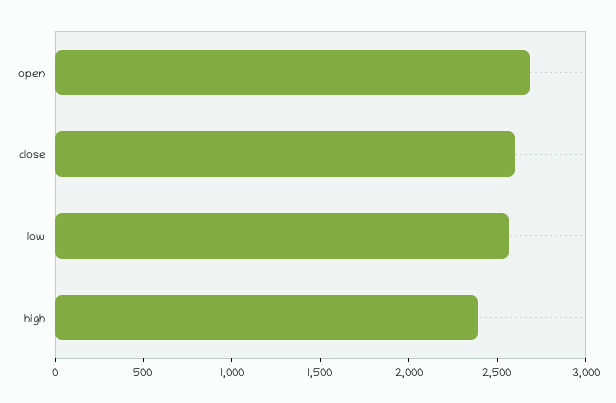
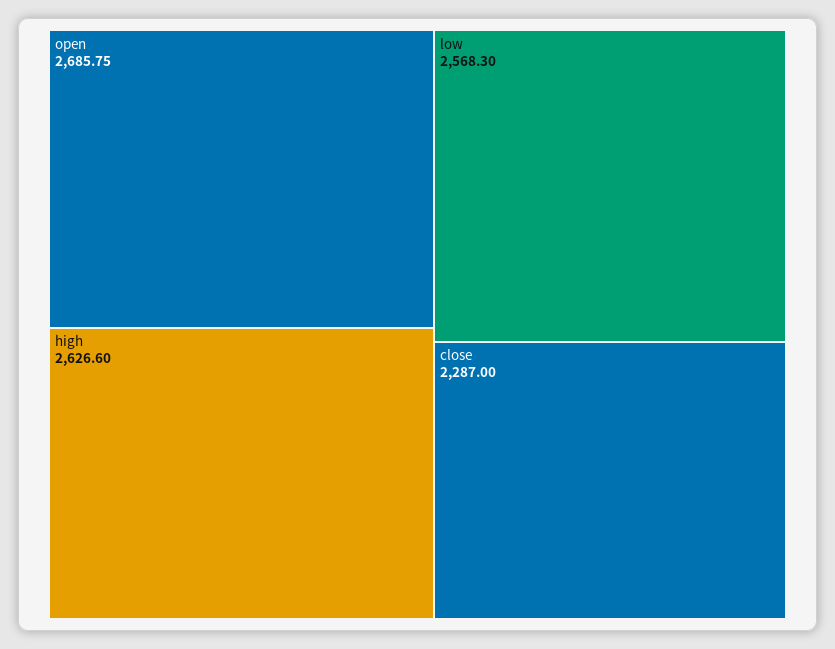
close: 2600 -> 2287
high: 2400 -> 2626.6

